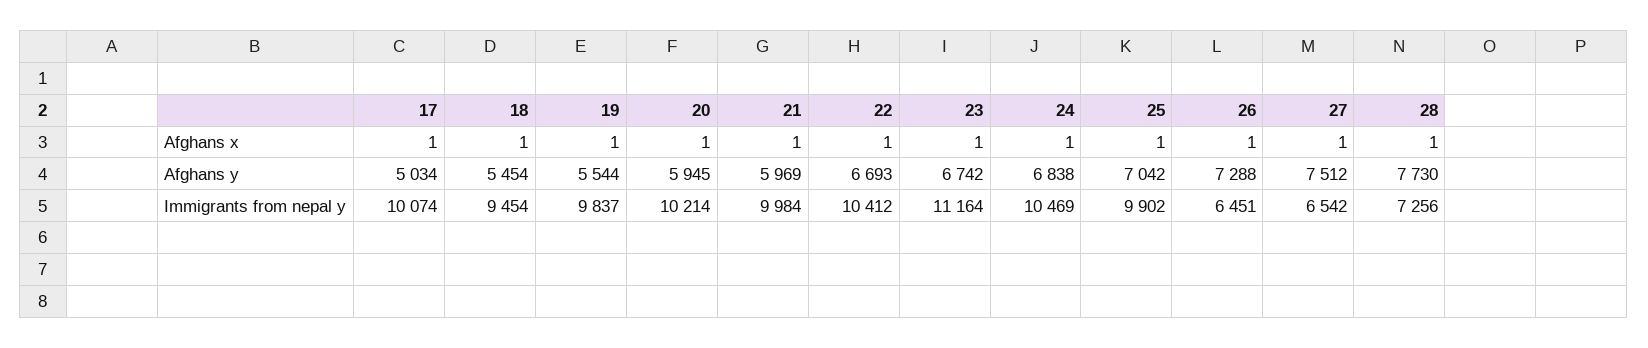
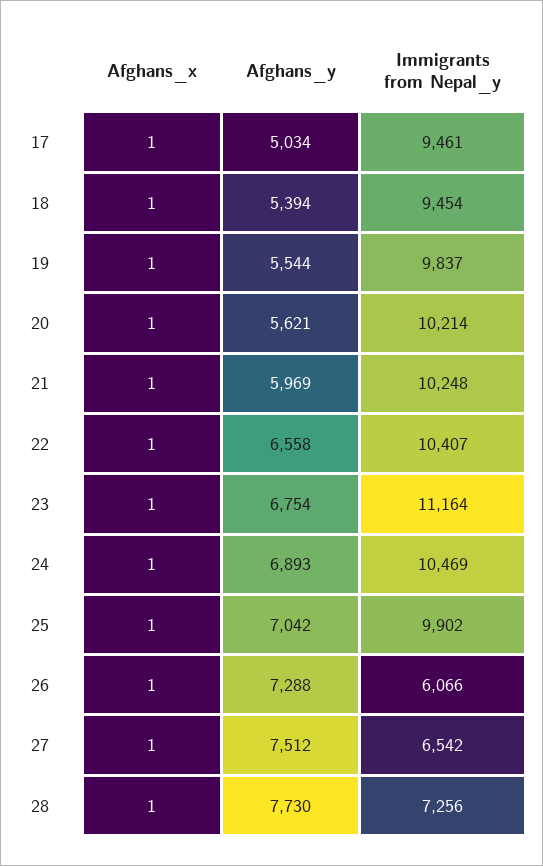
18, Afghans y: 5454 -> 5394
20, Afghans y: 5945 -> 5621
22, Afghans y: 6693 -> 6558
23, Afghans y: 6742 -> 6754
24, Afghans y: 6838 -> 6893
17, Immigrants from nepal y: 10074 -> 9461
21, Immigrants from nepal y: 9984 -> 10248
22, Immigrants from nepal y: 10412 -> 10407
26, Immigrants from nepal y: 6451 -> 6066

